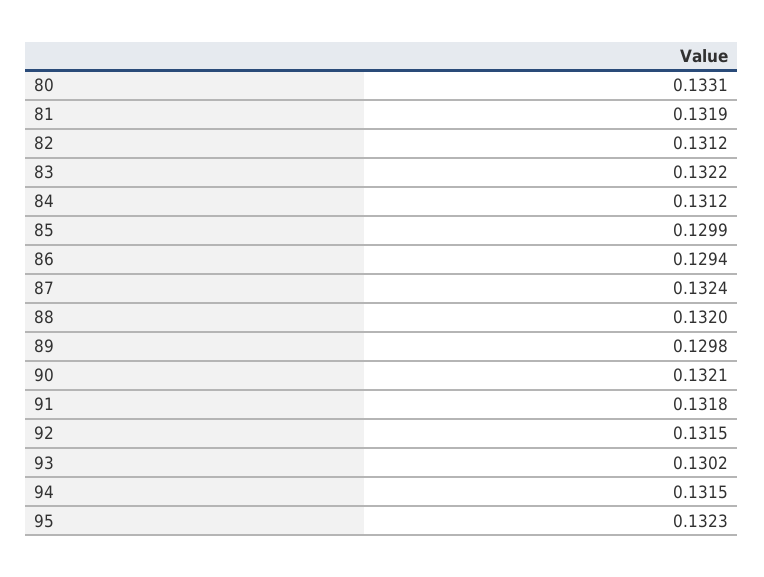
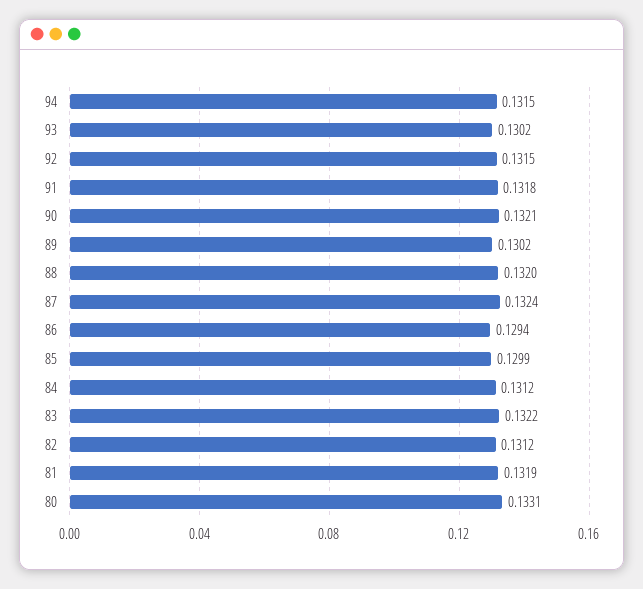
89: 0.1298 -> 0.1302
95: 0.1323 -> none

